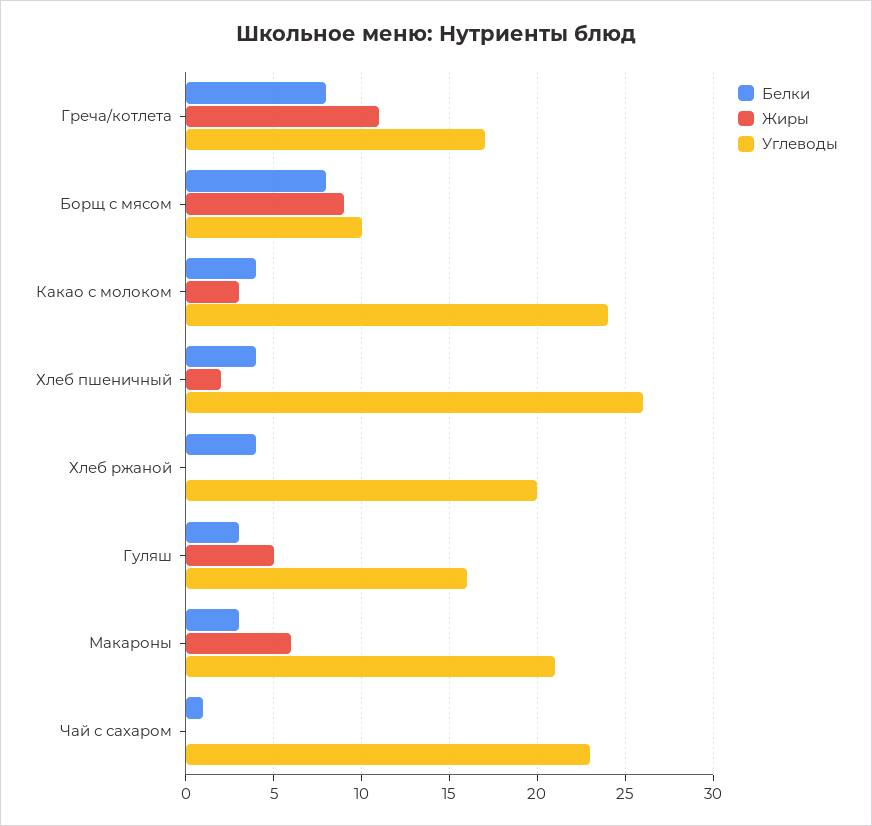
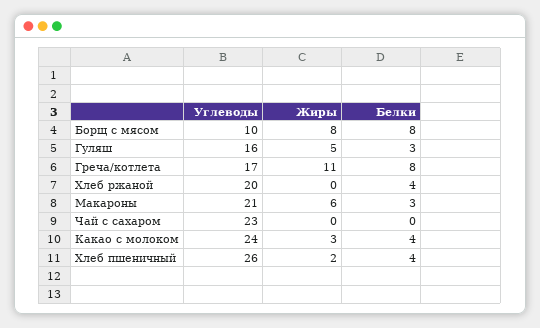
Жиры, Борщ с мясом: 9 -> 8
Белки, Чай с сахаром: 1 -> 0

